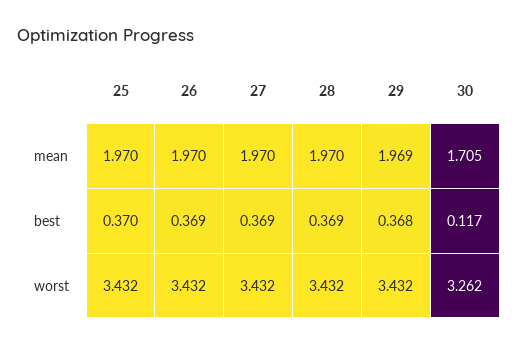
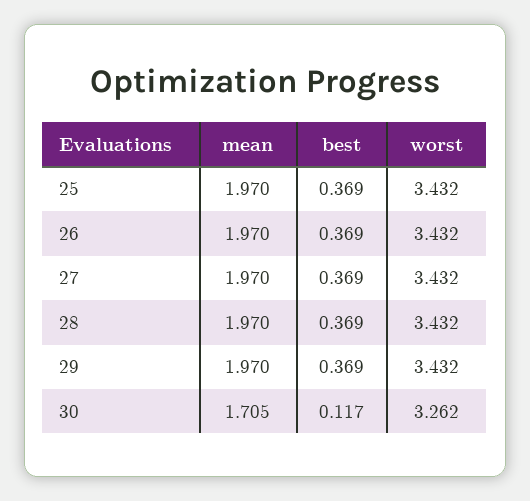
29, mean: 1.969 -> 1.97
25, best: 0.37 -> 0.369
29, best: 0.368 -> 0.369

